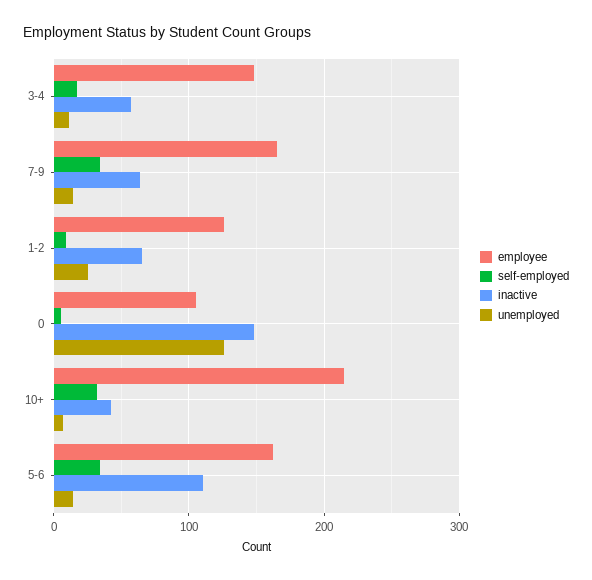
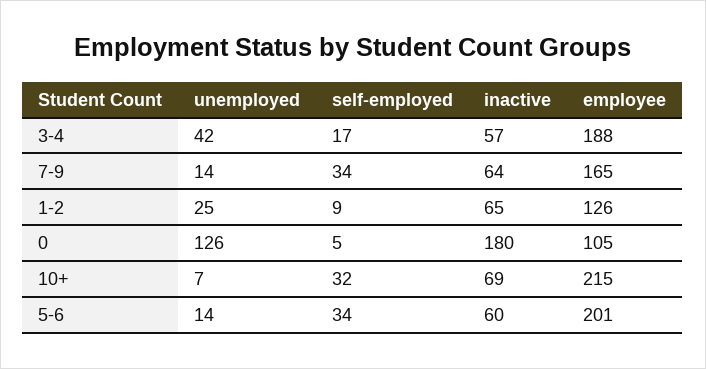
employee, 3-4: 150 -> 188
unemployed, 3-4: 10 -> 42
inactive, 0: 150 -> 180
inactive, 10+: 40 -> 69
employee, 5-6: 160 -> 201
inactive, 5-6: 110 -> 60

